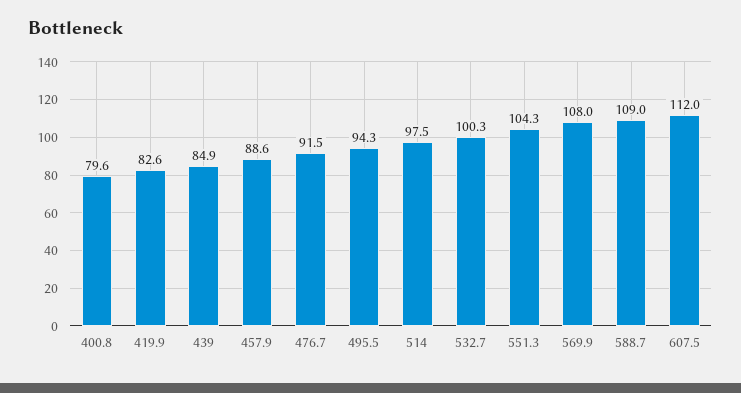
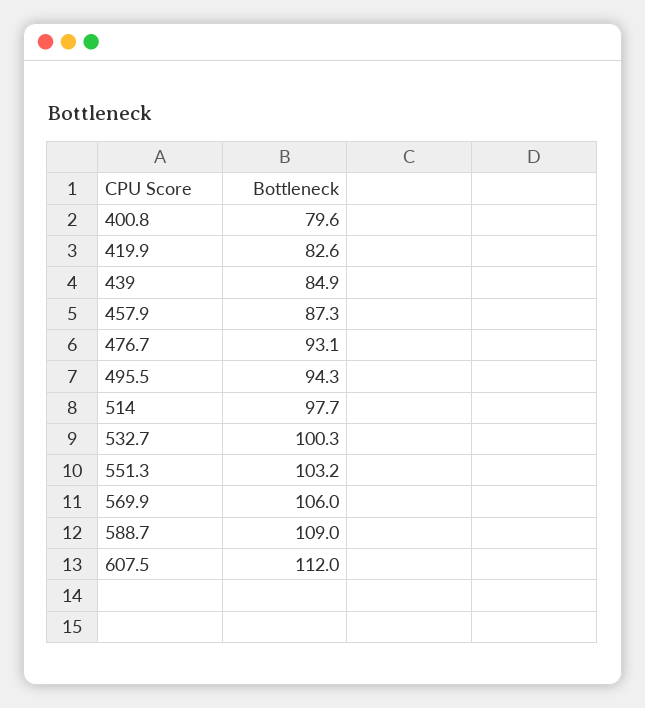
457.9: 88.6 -> 87.3
476.7: 91.5 -> 93.1
514: 97.5 -> 97.7
551.3: 104.3 -> 103.2
569.9: 108 -> 106

